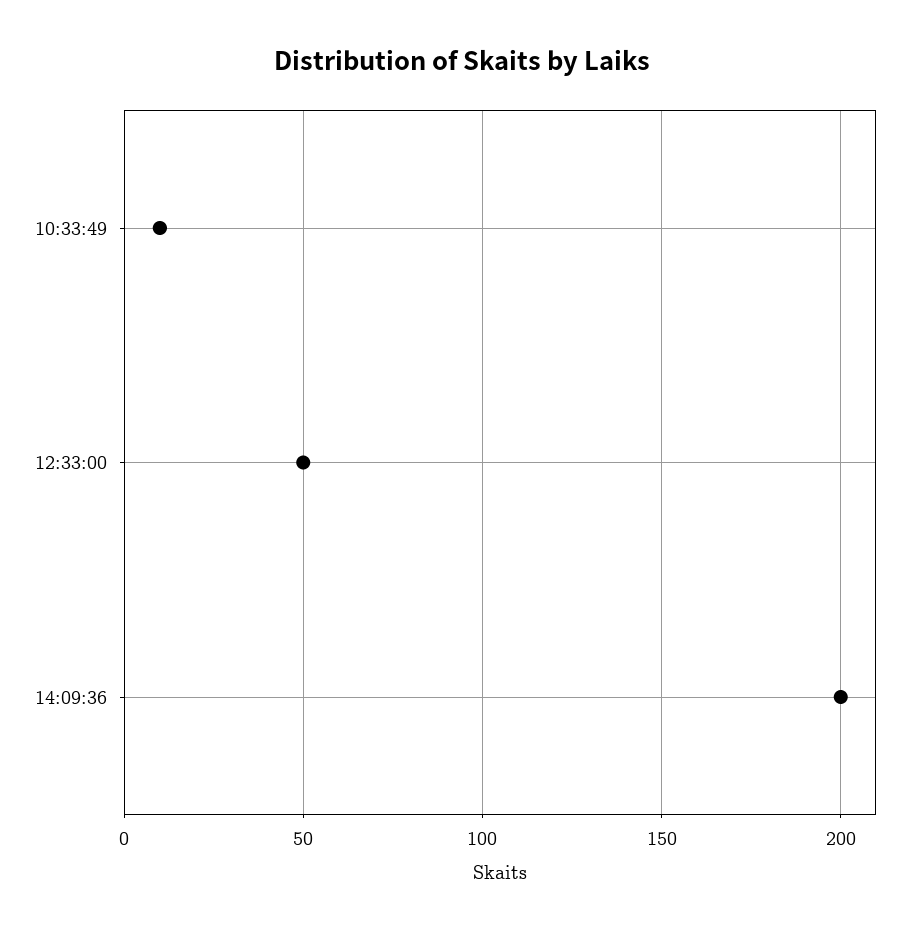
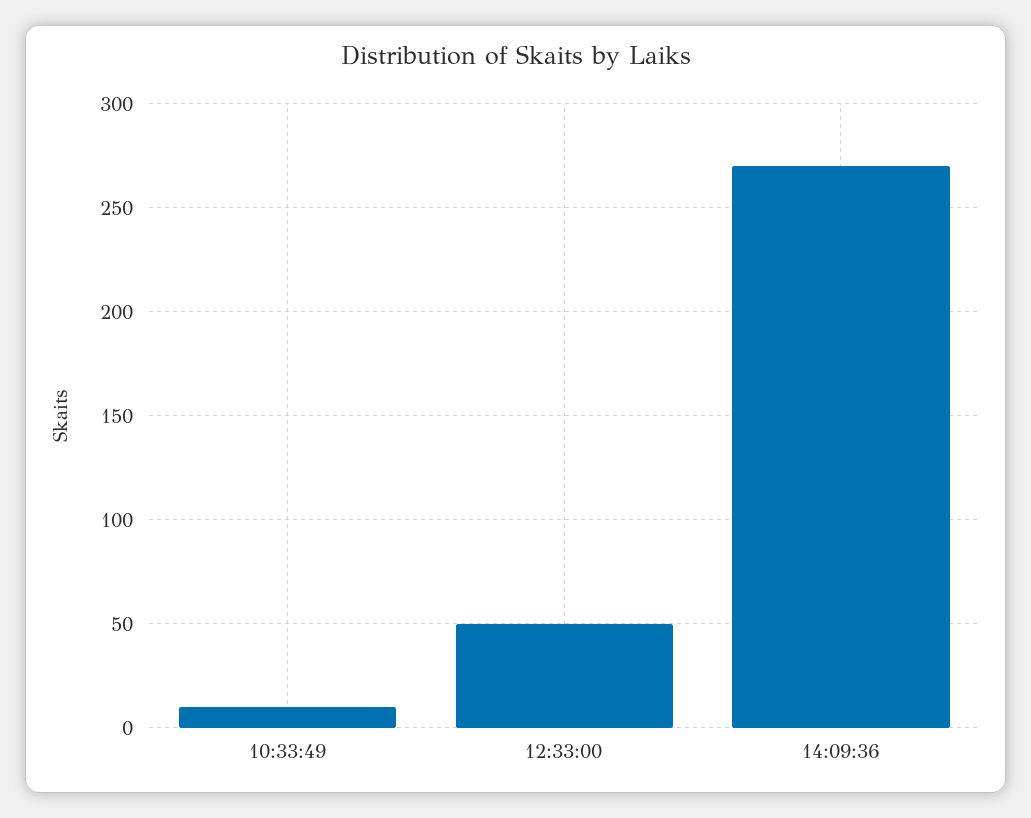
14:09:36: 200 -> 270

